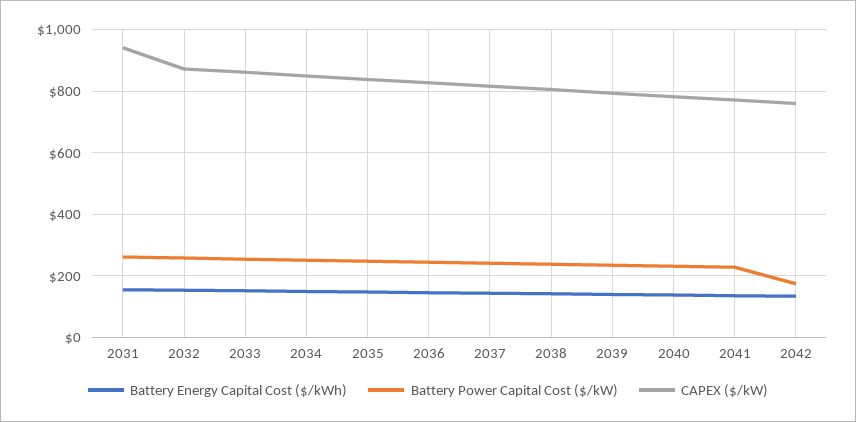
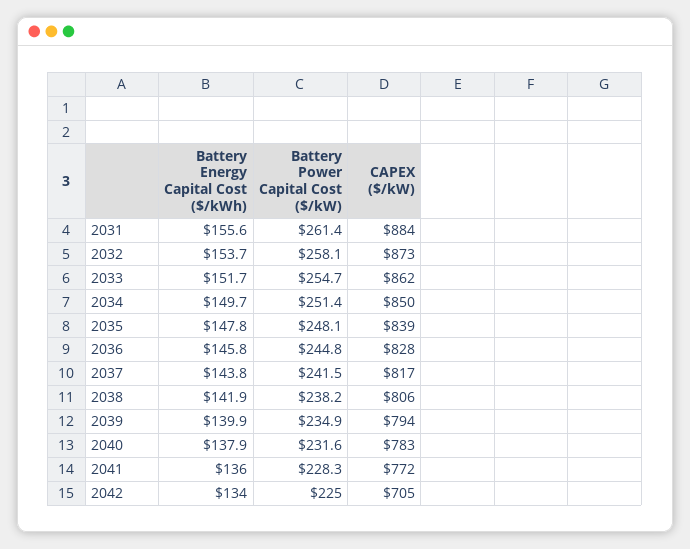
CAPEX ($/kW), 2031: 940 -> 884
Battery Power Capital Cost ($/kW), 2042: 180 -> 225
CAPEX ($/kW), 2042: 760 -> 705

